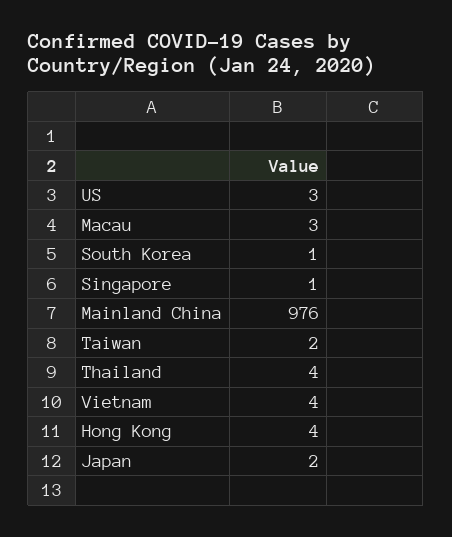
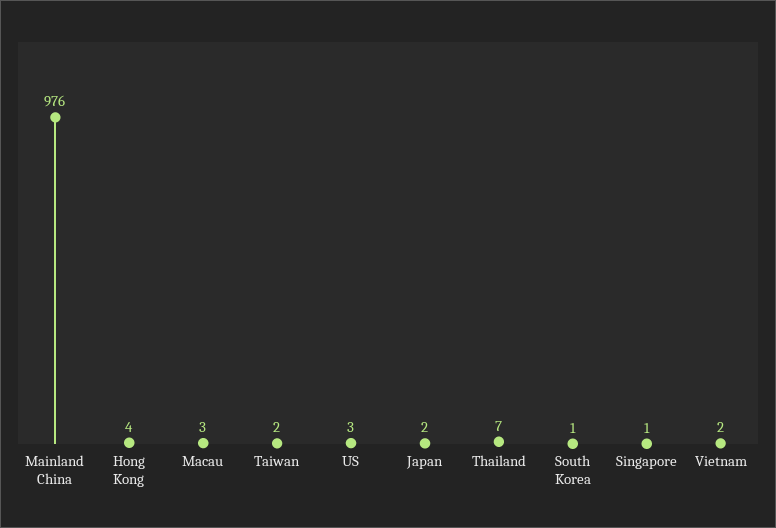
Thailand: 4 -> 7
Vietnam: 4 -> 2

